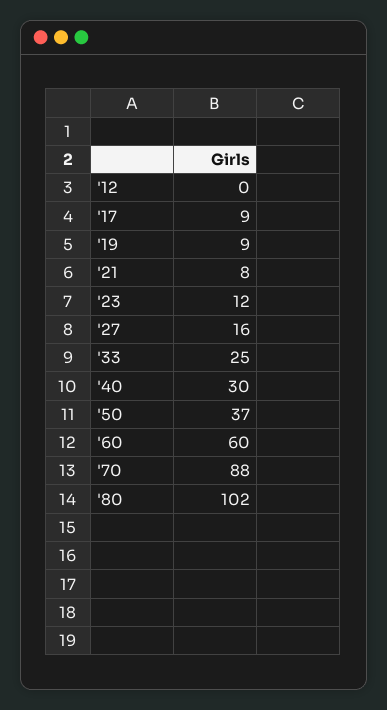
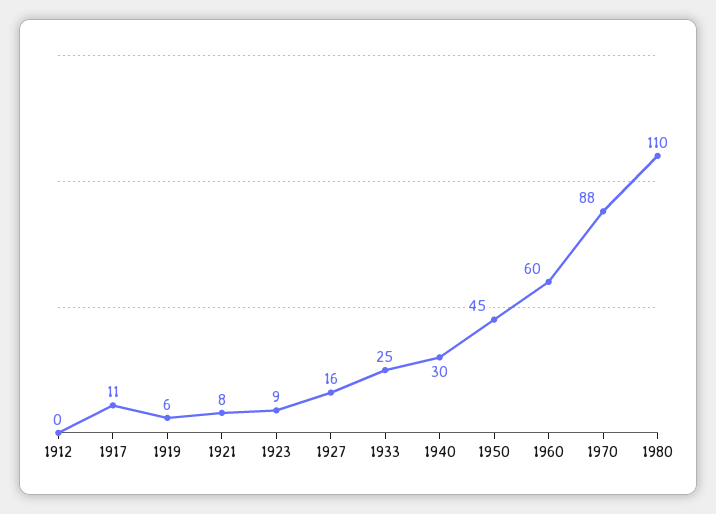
'17: 9 -> 11
'19: 9 -> 6
'23: 12 -> 9
'50: 37 -> 45
'80: 102 -> 110

